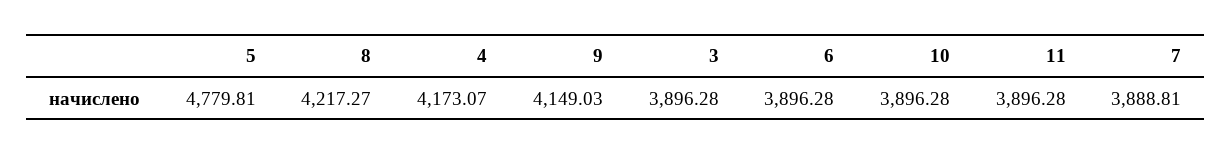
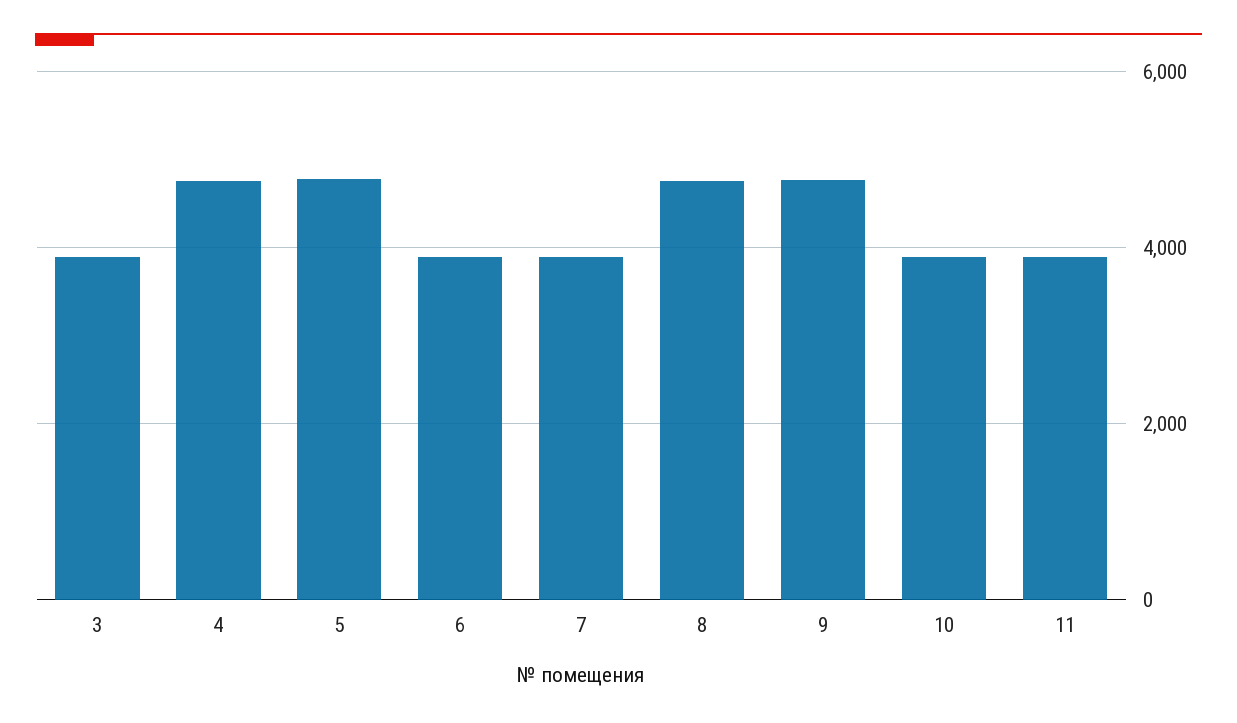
8: 4217.27 -> 4800
4: 4173.07 -> 4800
9: 4149.03 -> 4800

